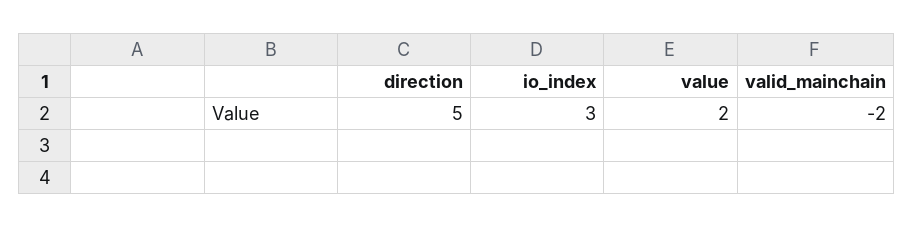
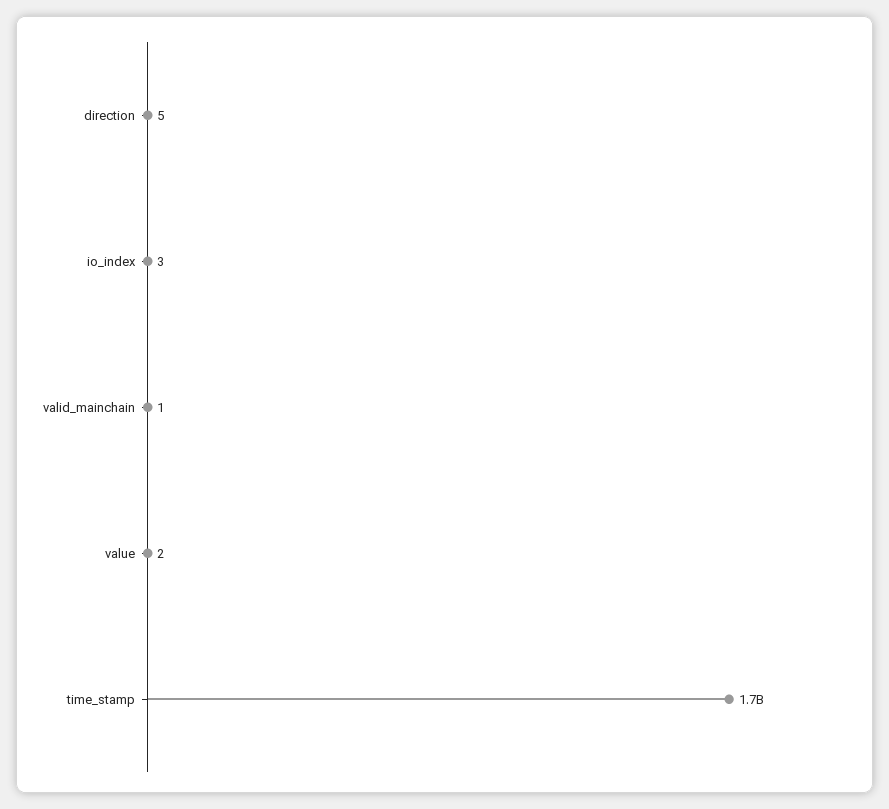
valid_mainchain: -2 -> 1
time_stamp: none -> 1700000000

